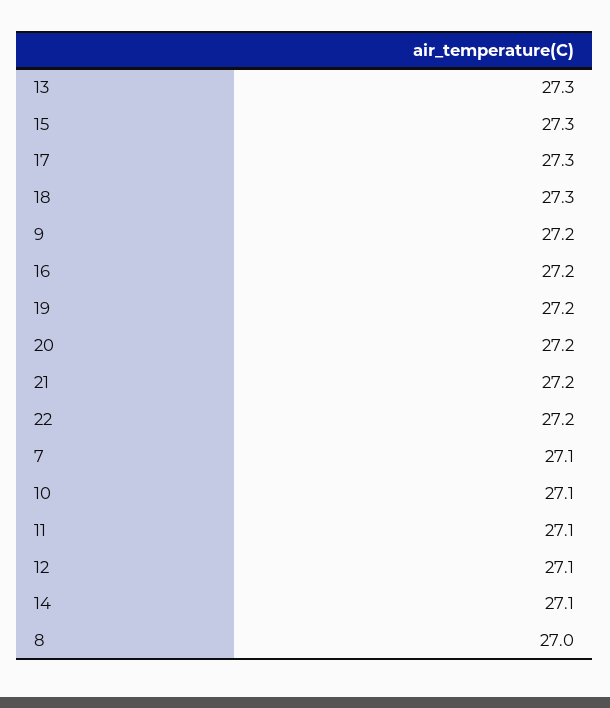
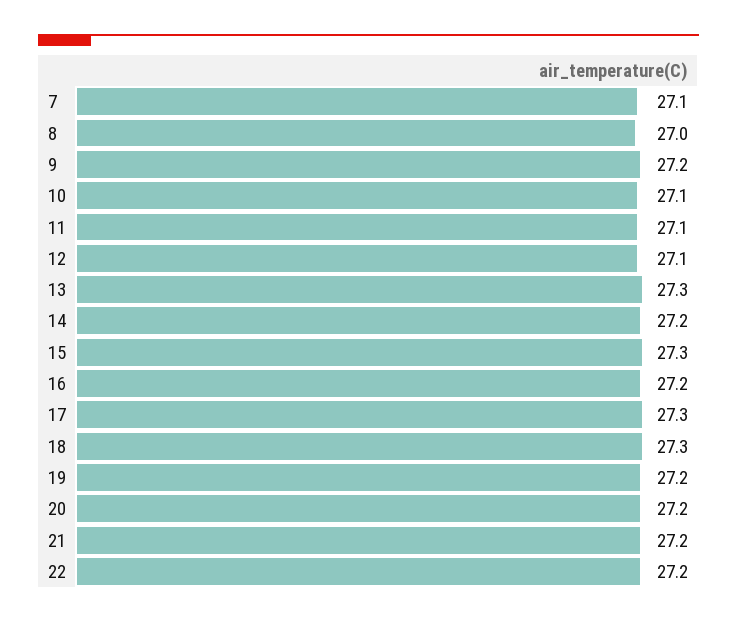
14: 27.1 -> 27.2

